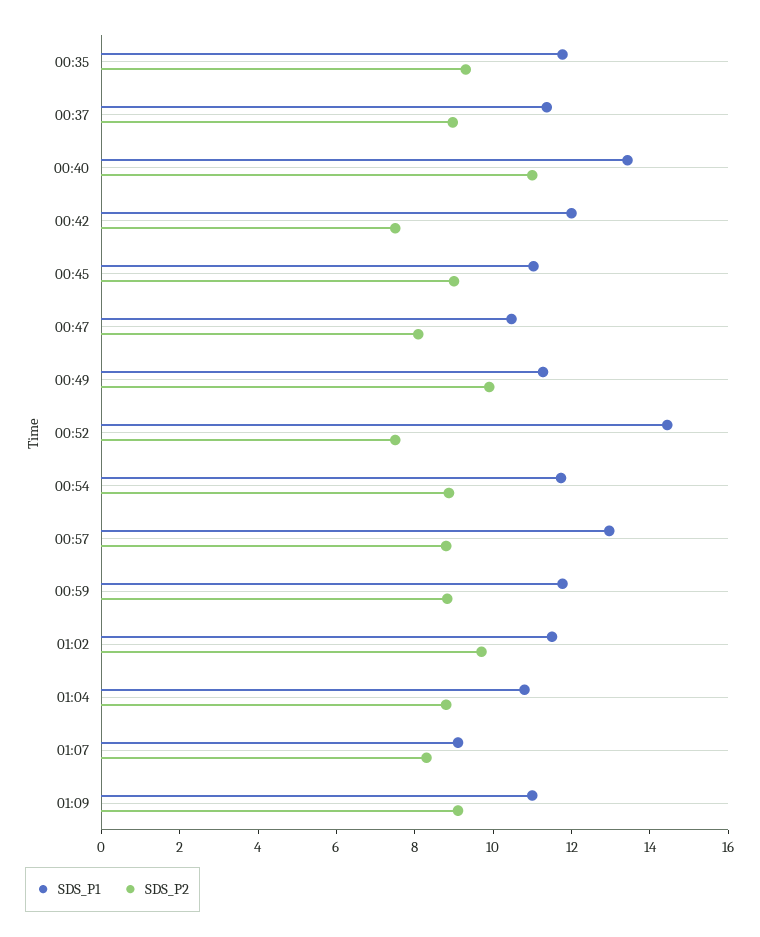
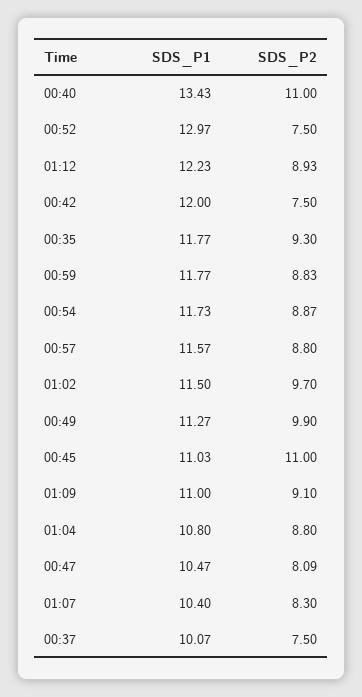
SDS_P1, 00:37: 11.5 -> 10.07
SDS_P2, 00:37: 9 -> 7.5
SDS_P2, 00:45: 9 -> 11
SDS_P1, 00:52: 14.5 -> 12.97
SDS_P1, 00:57: 13 -> 11.57
SDS_P1, 01:07: 9 -> 10.4
SDS_P1, 01:12: none -> 12.23
SDS_P2, 01:12: none -> 8.93

